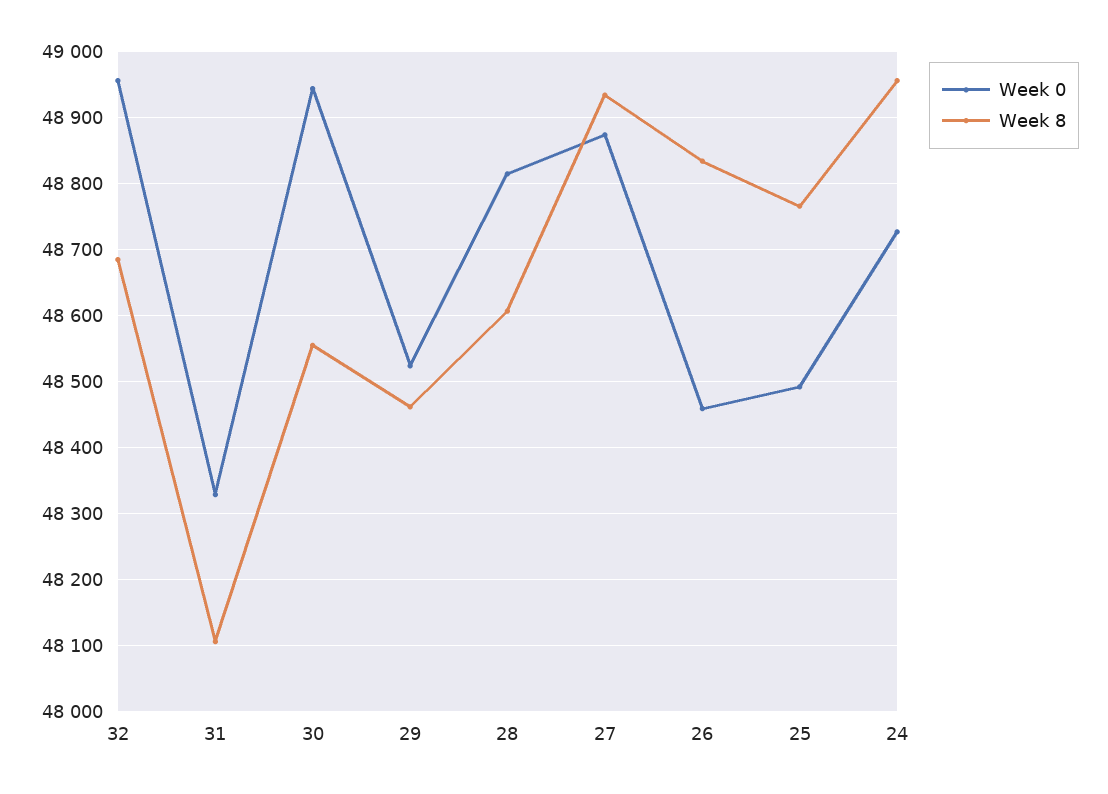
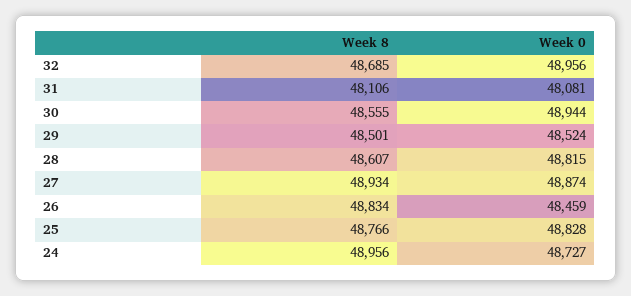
Week 0, 31: 48330 -> 48081
Week 8, 29: 48460 -> 48501
Week 0, 25: 48490 -> 48828

